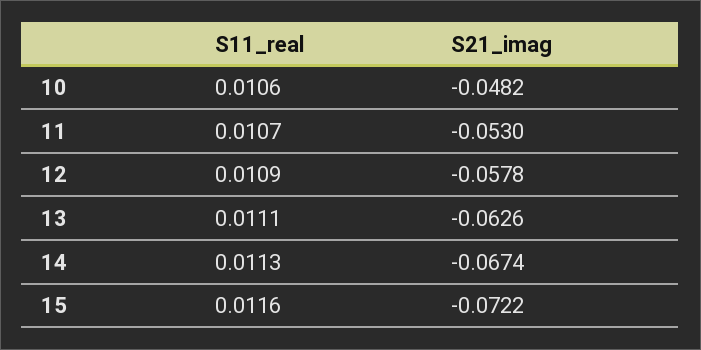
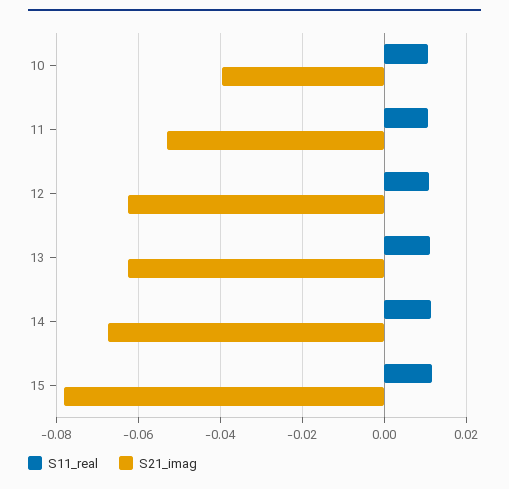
S21_imag, 10: -0.0482 -> -0.04
S21_imag, 12: -0.0578 -> -0.062
S21_imag, 15: -0.0722 -> -0.078

